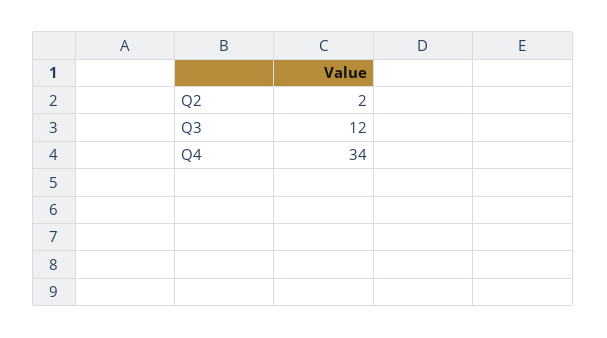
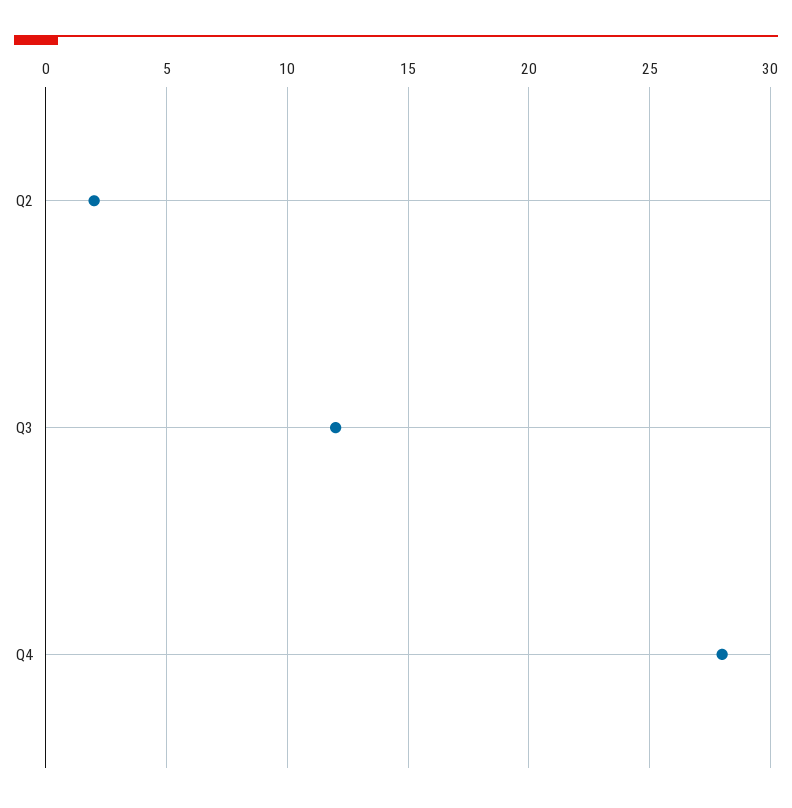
Q4: 34 -> 28

